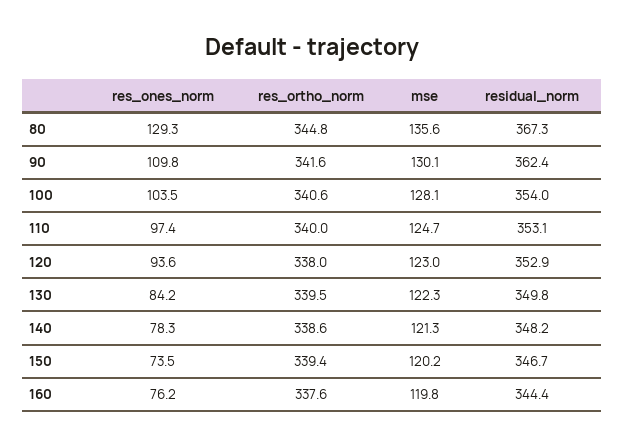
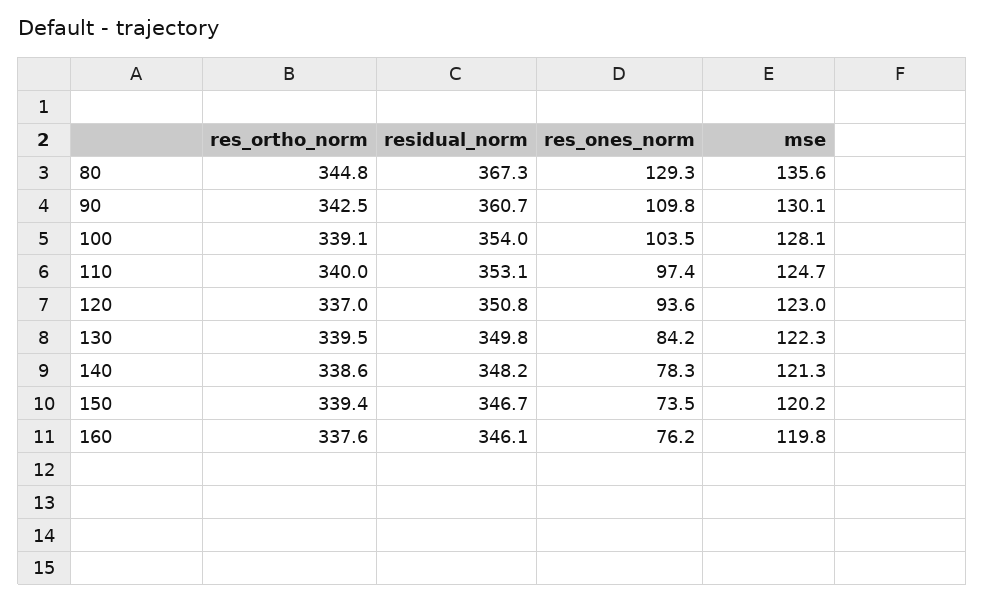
res_ortho_norm, 90: 341.6 -> 342.5
residual_norm, 90: 362.4 -> 360.7
res_ortho_norm, 100: 340.6 -> 339.1
res_ortho_norm, 120: 338 -> 337
residual_norm, 120: 352.9 -> 350.8
residual_norm, 160: 344.4 -> 346.1

